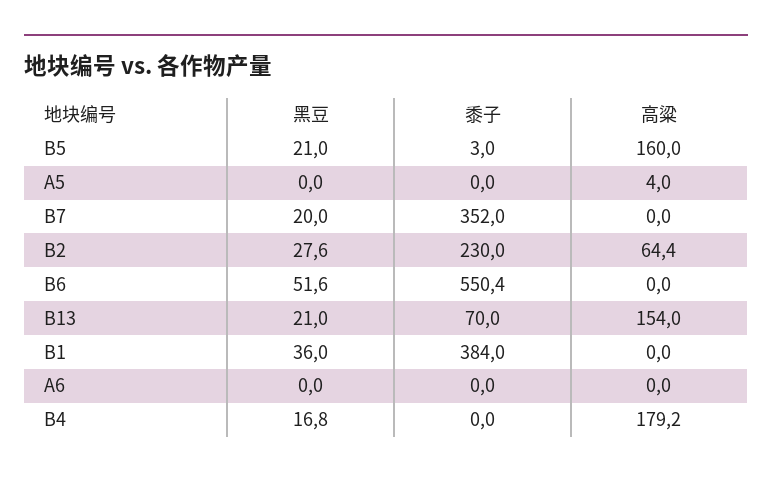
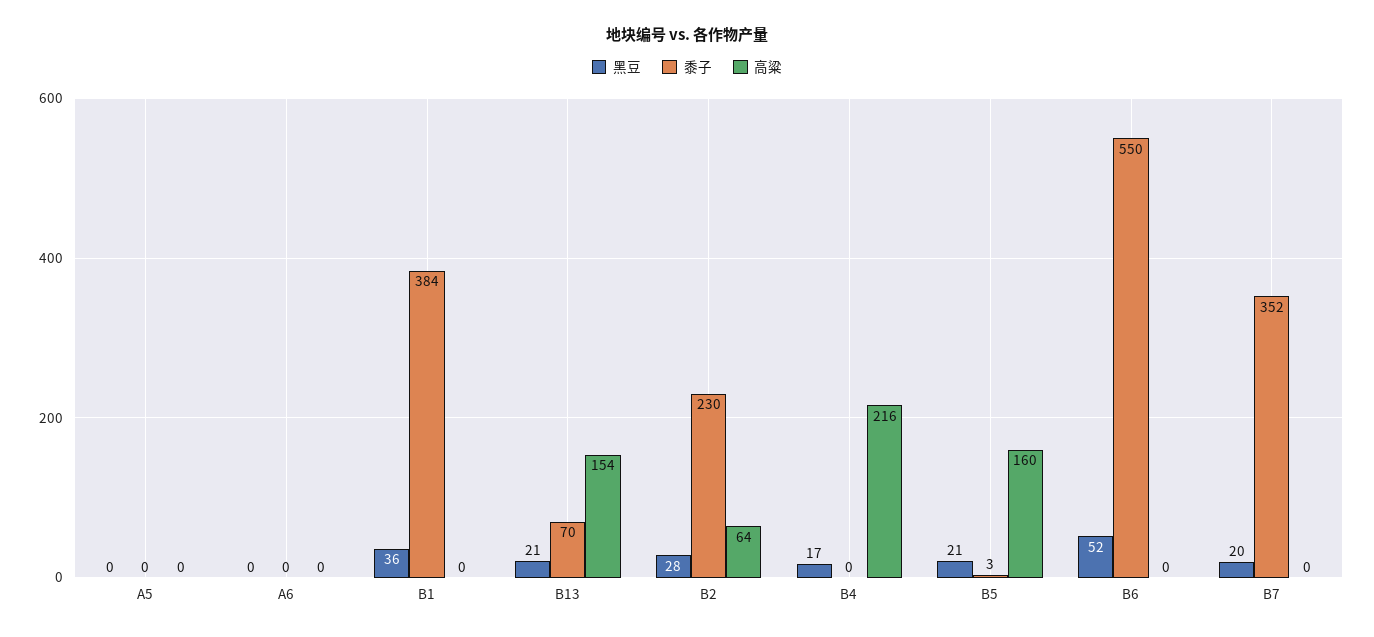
高粱, A5: 4 -> 0
高粱, B4: 179.2 -> 216

